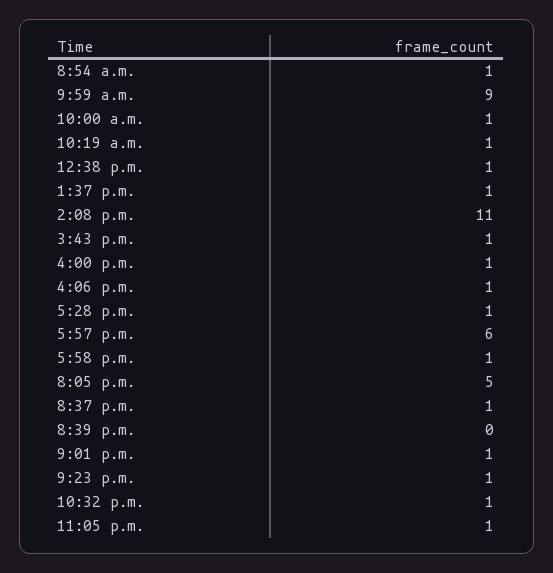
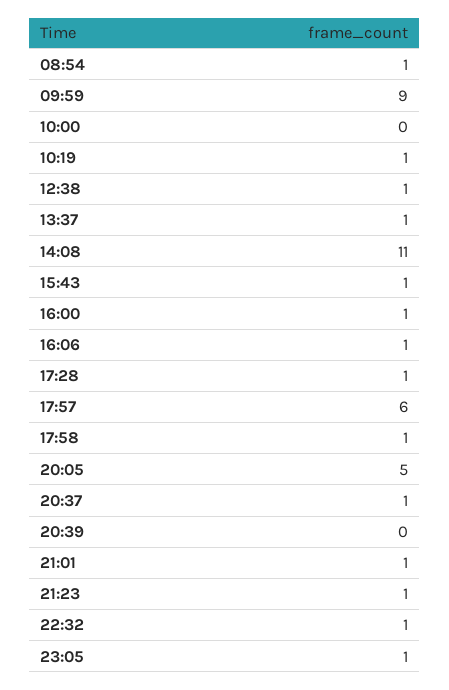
10:00 a.m.: 1 -> 0

